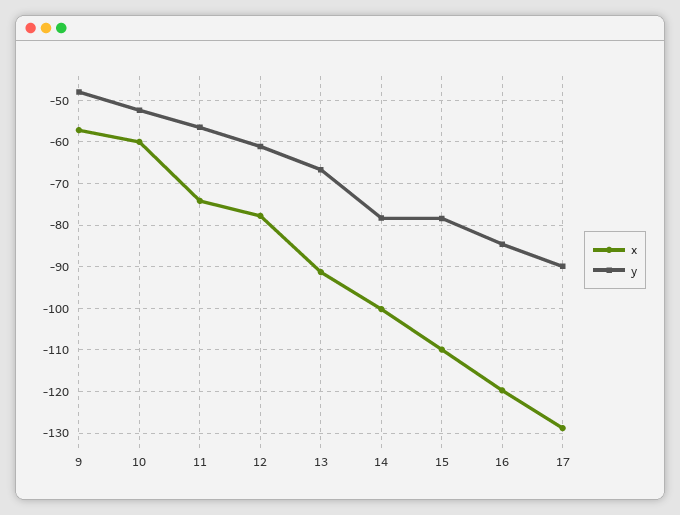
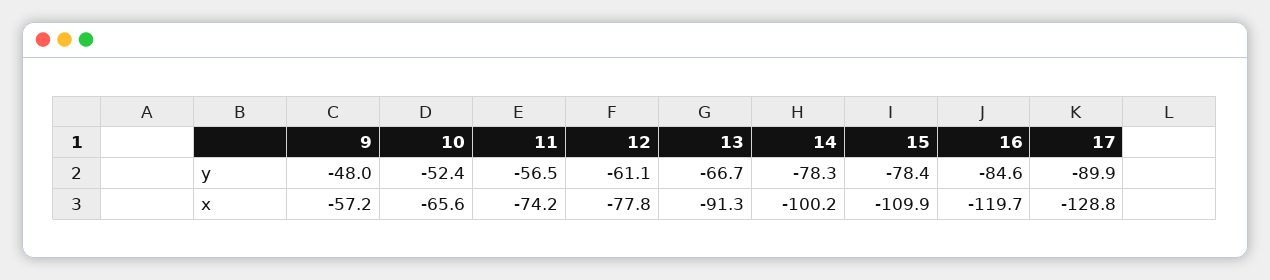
x, 10: -60 -> -65.6

